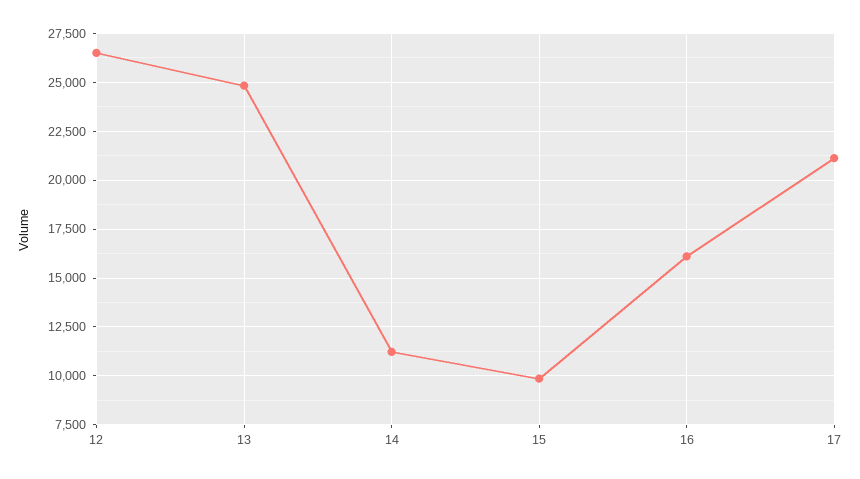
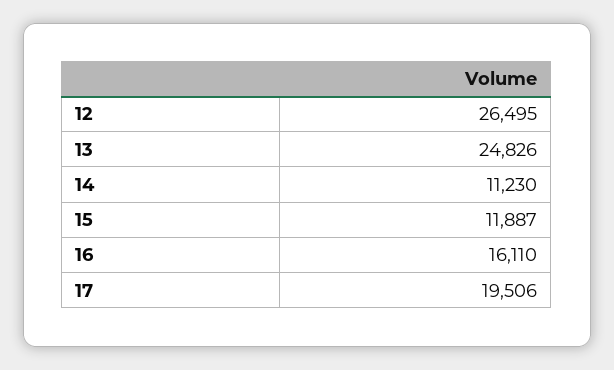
15: 10000 -> 11887
17: 21000 -> 19506

